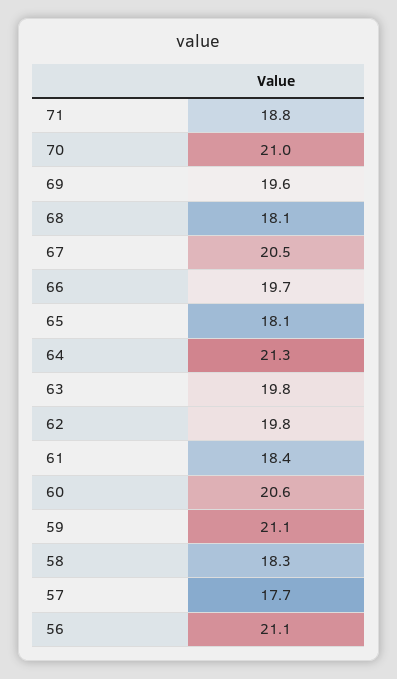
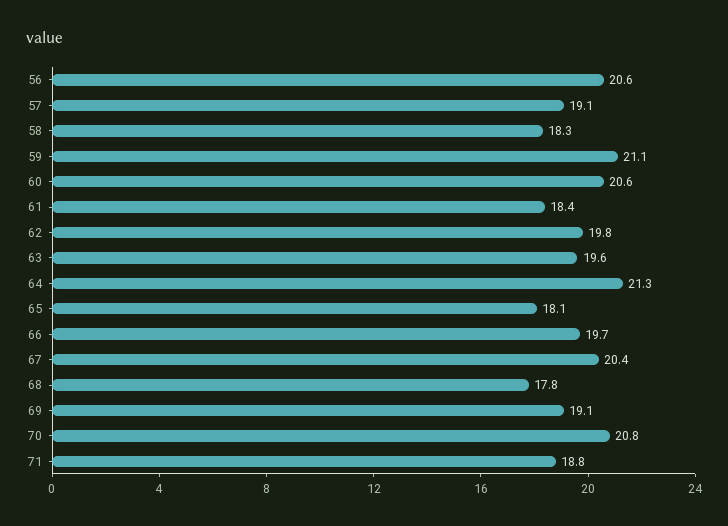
70: 21 -> 20.8
69: 19.6 -> 19.1
68: 18.1 -> 17.8
67: 20.5 -> 20.4
63: 19.8 -> 19.6
57: 17.7 -> 19.1
56: 21.1 -> 20.6

